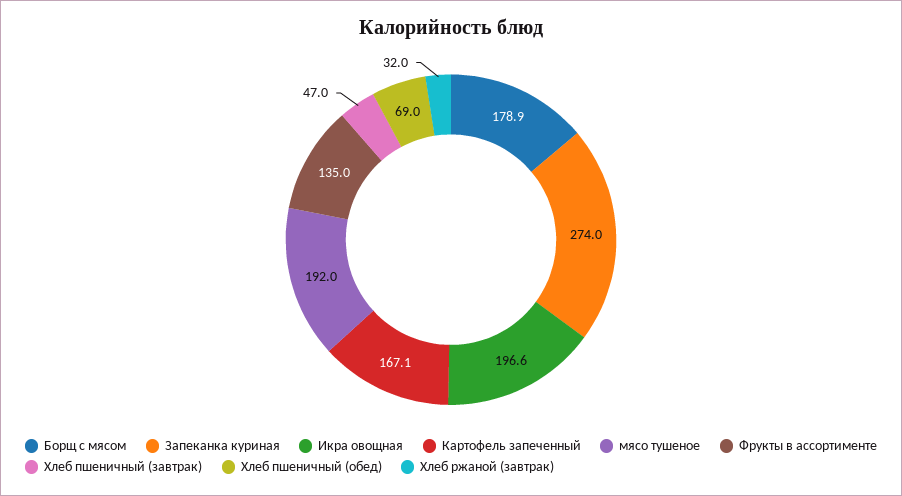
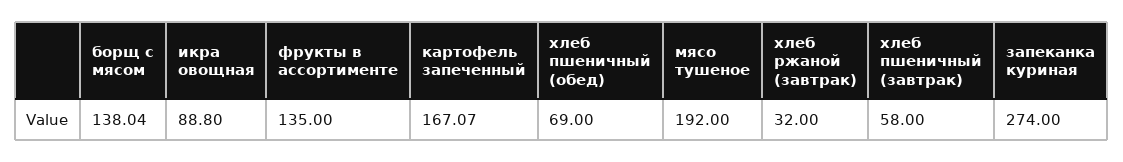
Борщ с мясом: 178.9 -> 138.04
Икра овощная: 196.6 -> 88.8
Хлеб пшеничный (завтрак): 47 -> 58

